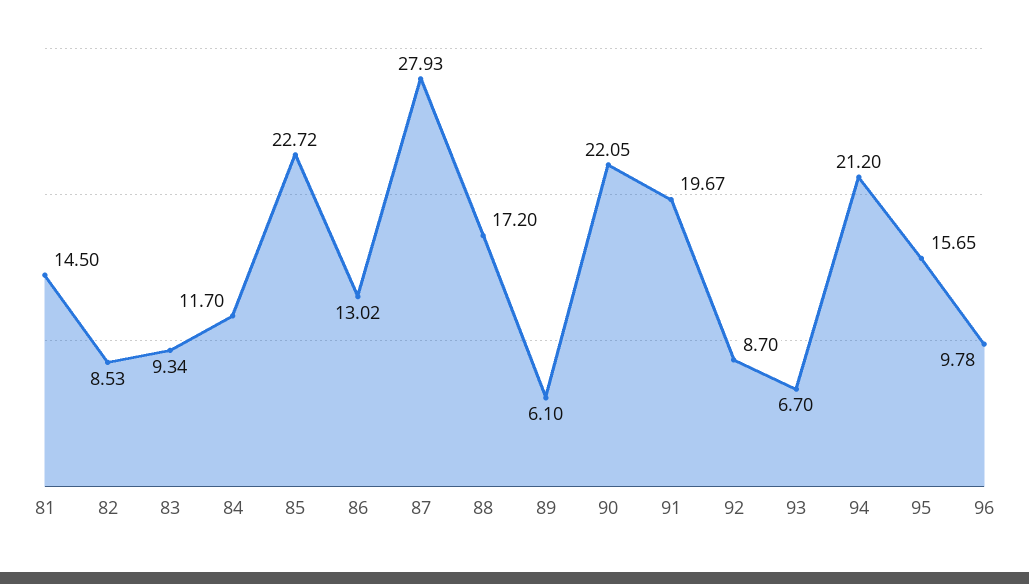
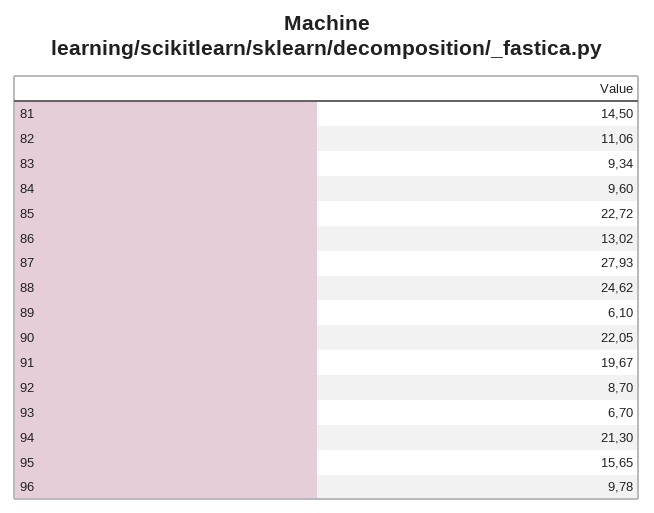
82: 8.53 -> 11.06
84: 11.7 -> 9.6
88: 17.2 -> 24.62
94: 21.2 -> 21.3

